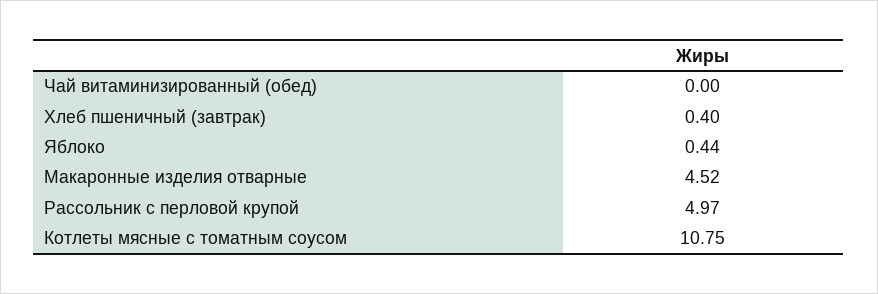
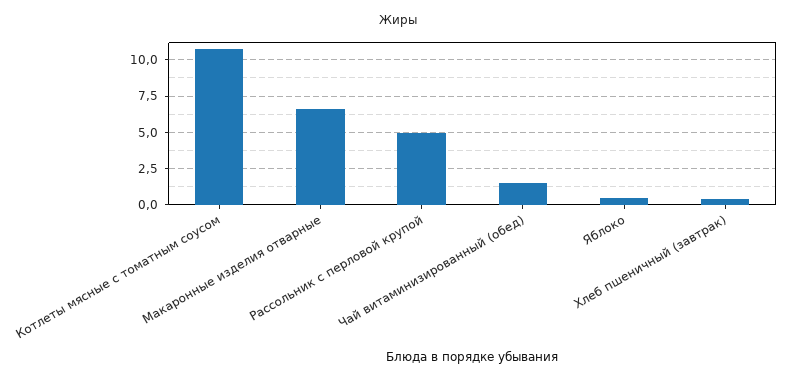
Чай витаминизированный (обед): 0 -> 1.5
Макаронные изделия отварные: 4.52 -> 6.5

